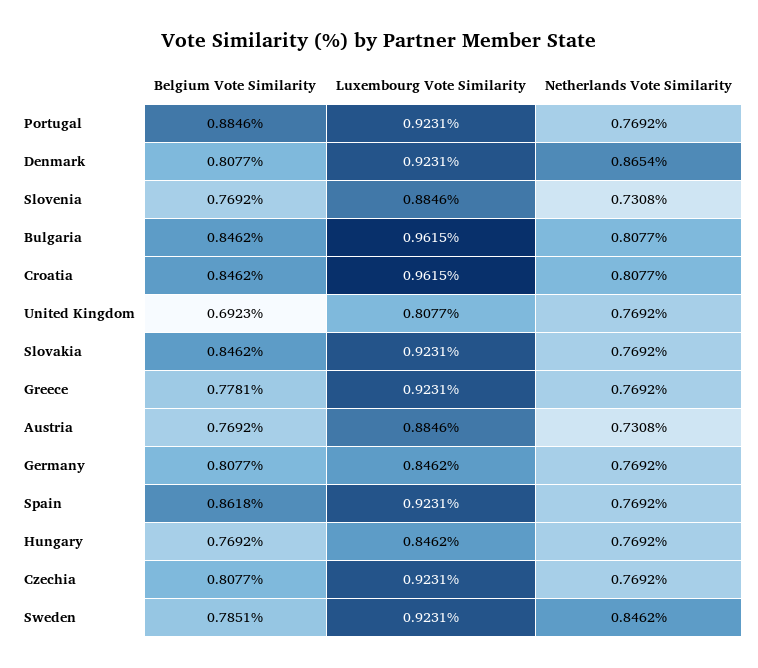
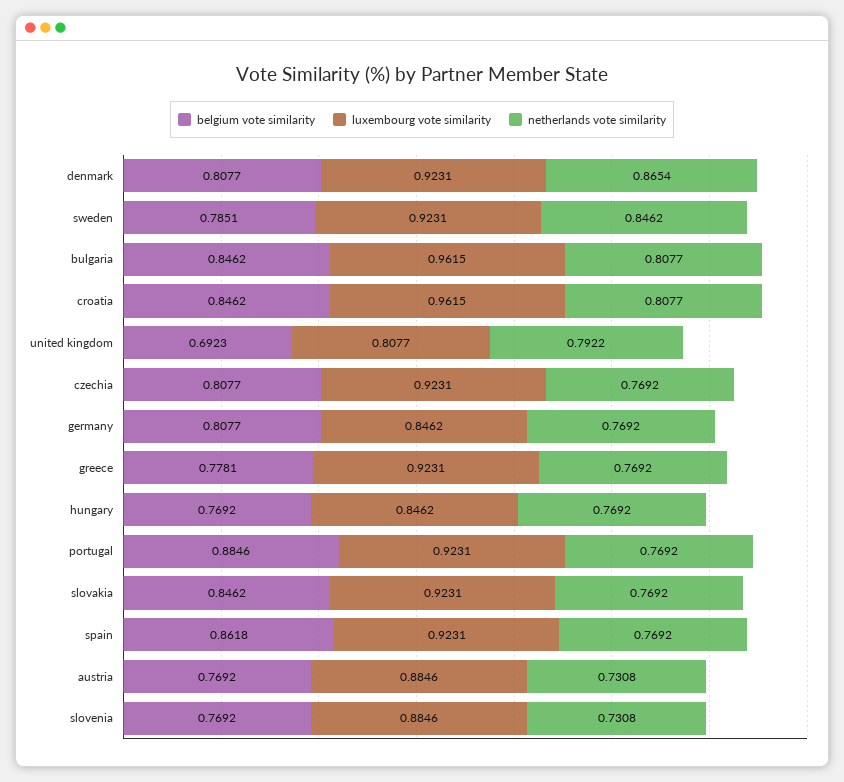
Netherlands Vote Similarity, United Kingdom: 0.7692 -> 0.7922

